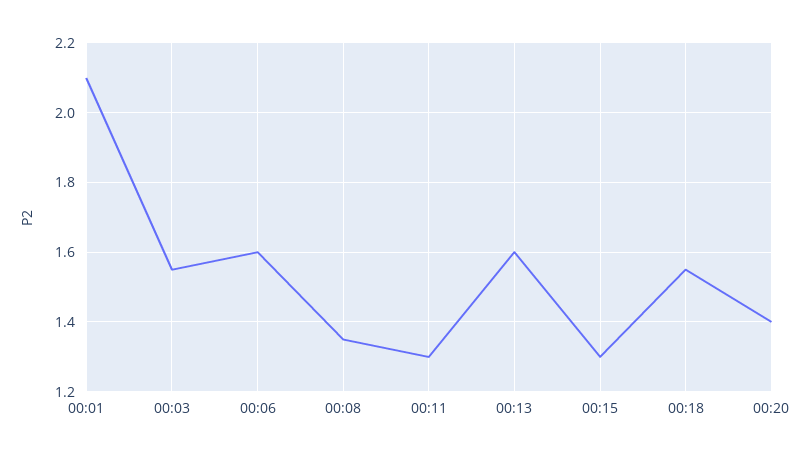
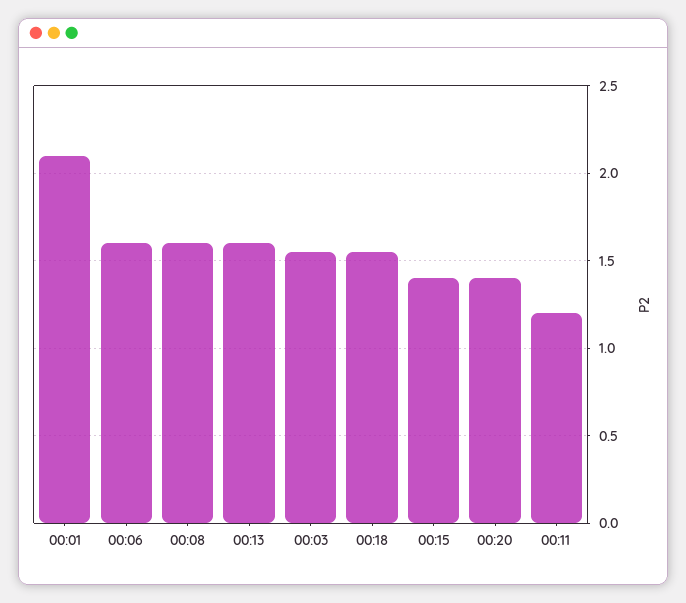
00:08: 1.35 -> 1.6
00:11: 1.3 -> 1.2
00:15: 1.3 -> 1.4

